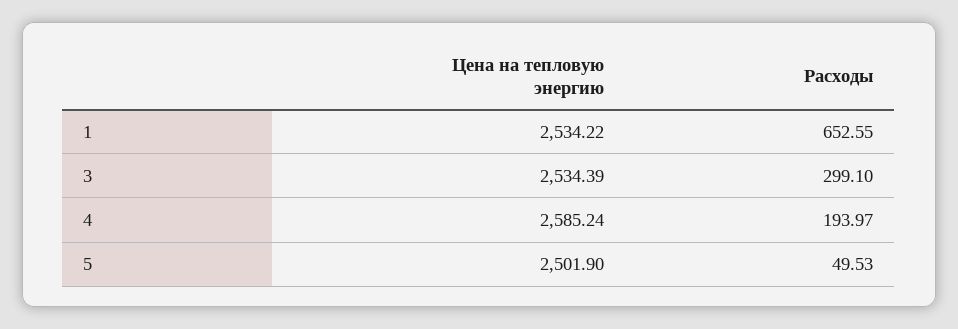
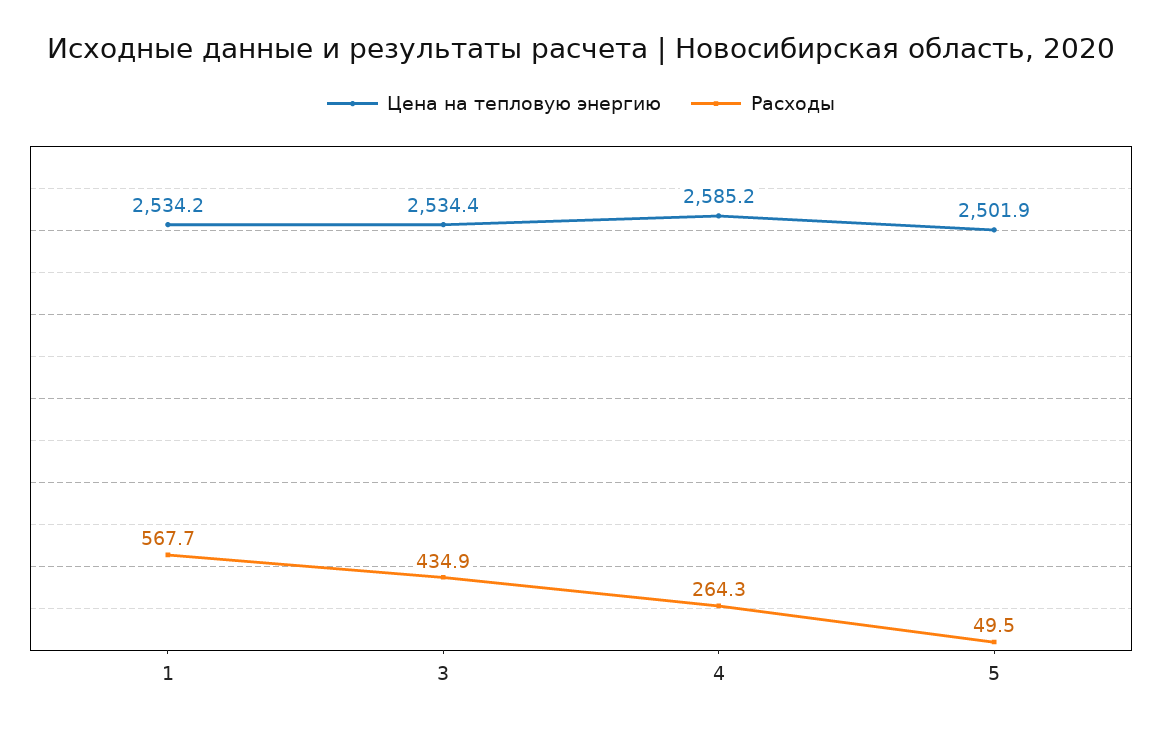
Расходы, 1: 652.55 -> 567.7
Расходы, 3: 299.1 -> 434.9
Расходы, 4: 193.97 -> 264.3

